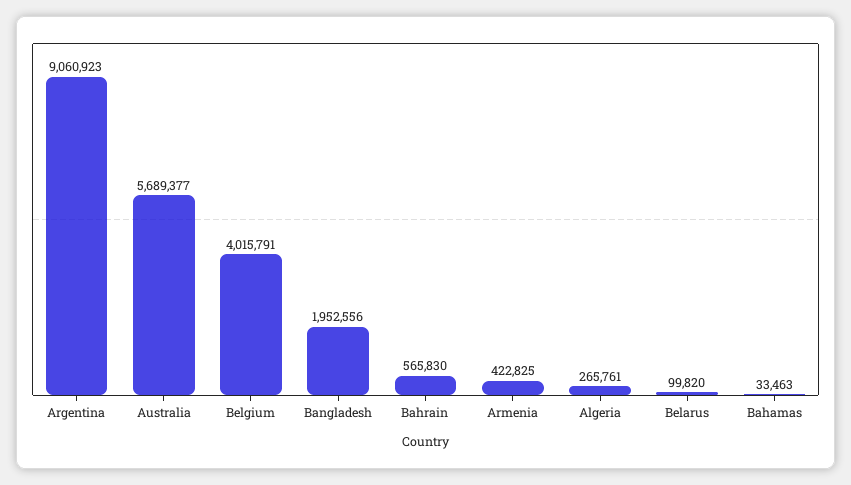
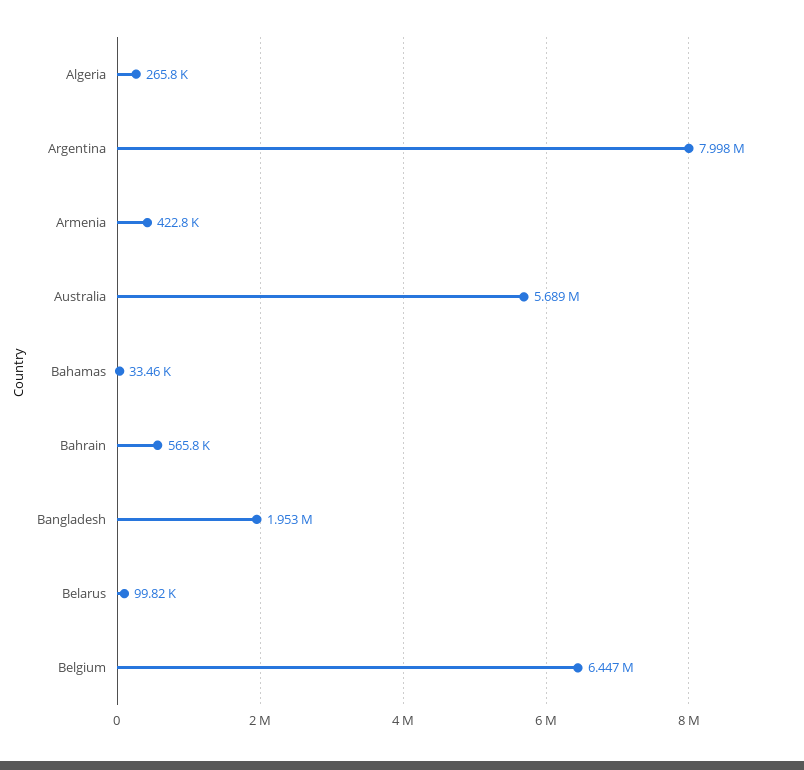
Argentina: 9060923 -> 7998000
Belgium: 4015791 -> 6447000

